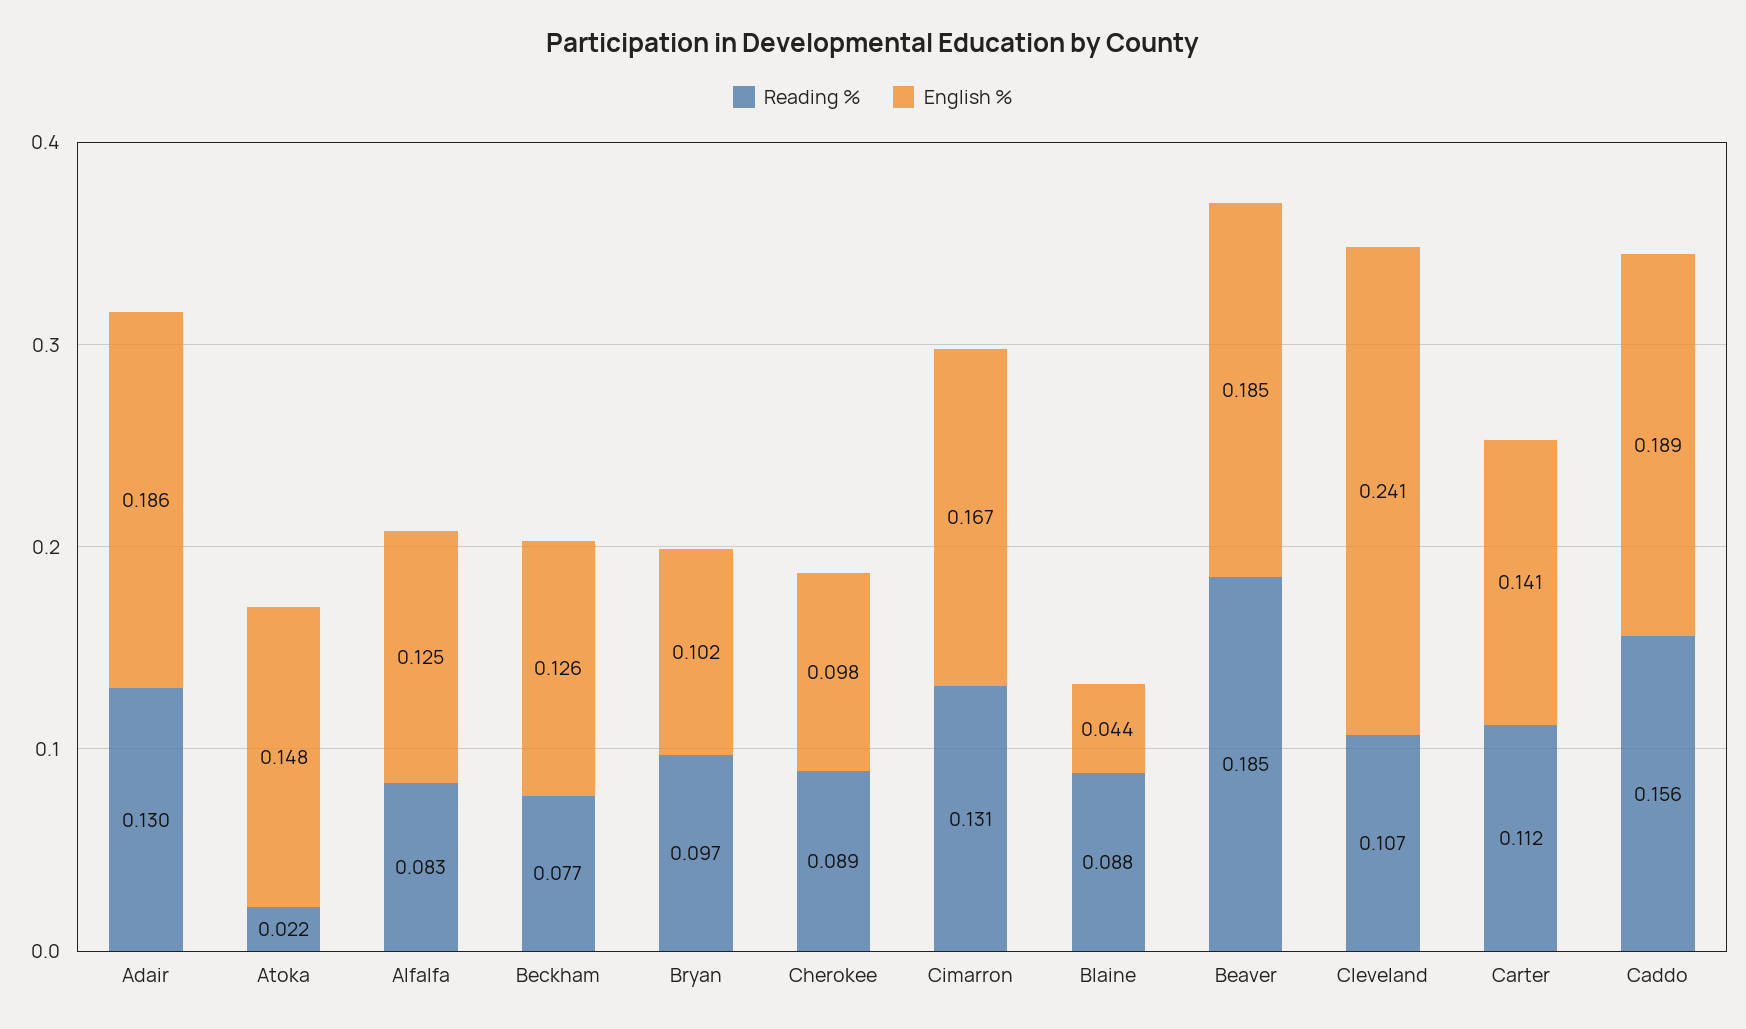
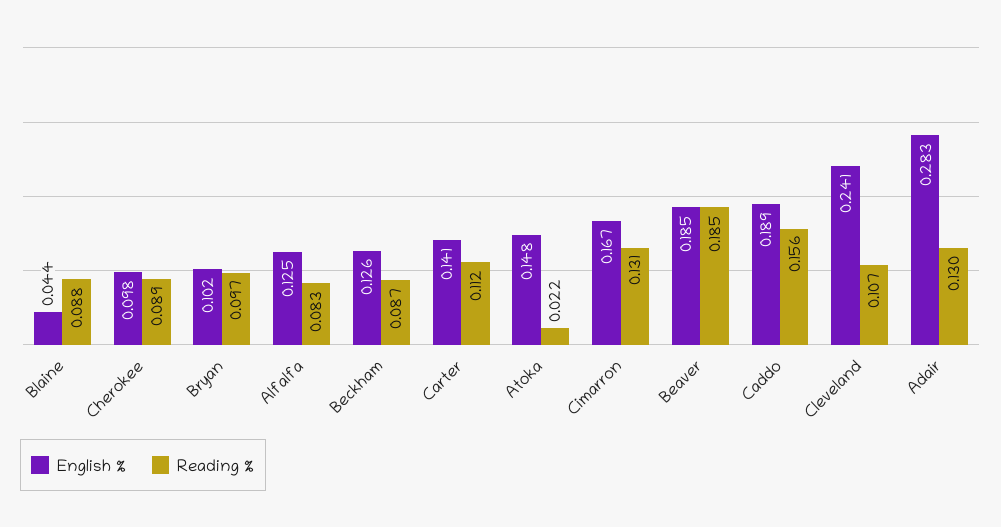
English %, Adair: 0.186 -> 0.283
Reading %, Beckham: 0.077 -> 0.087

